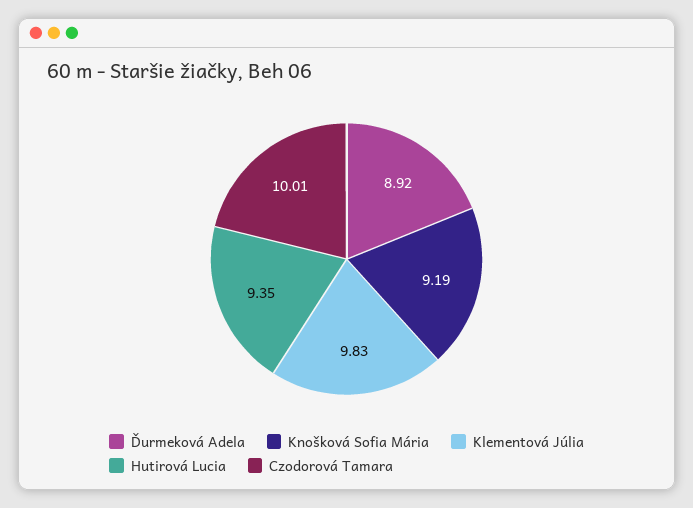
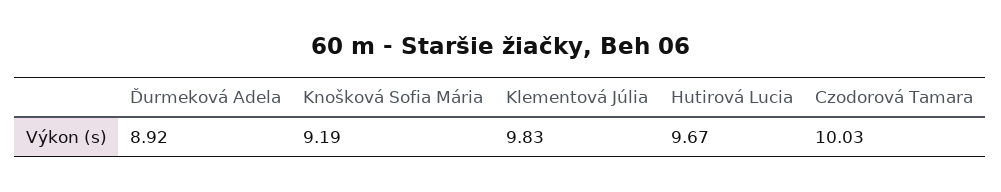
Hutirová Lucia: 9.35 -> 9.67
Czodorová Tamara: 10.01 -> 10.03

